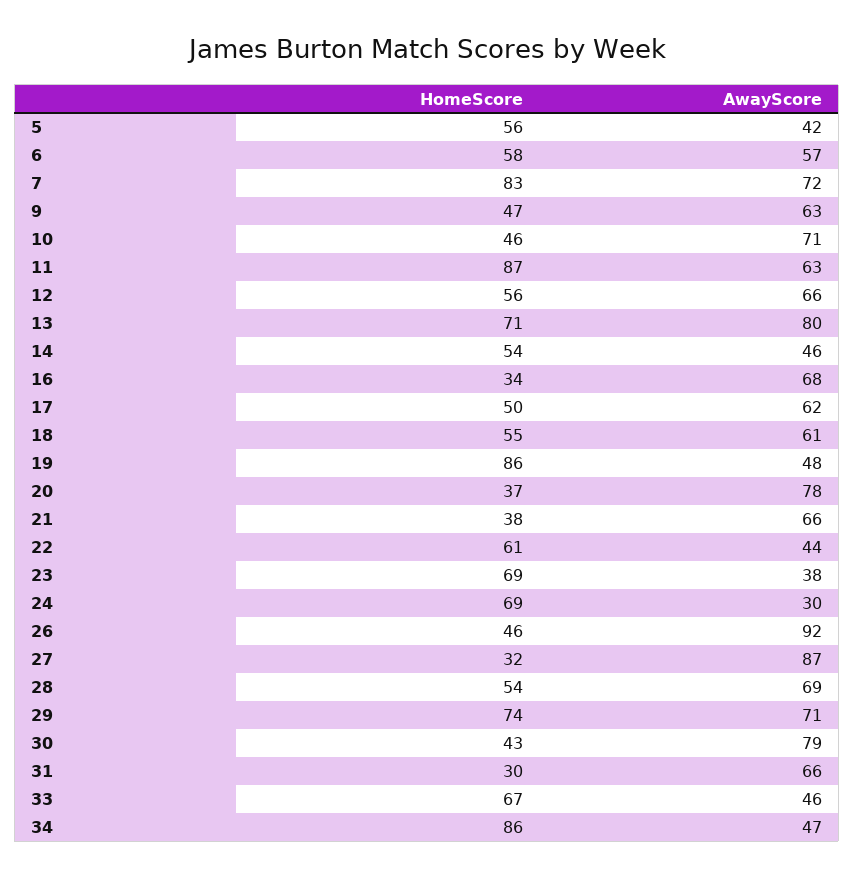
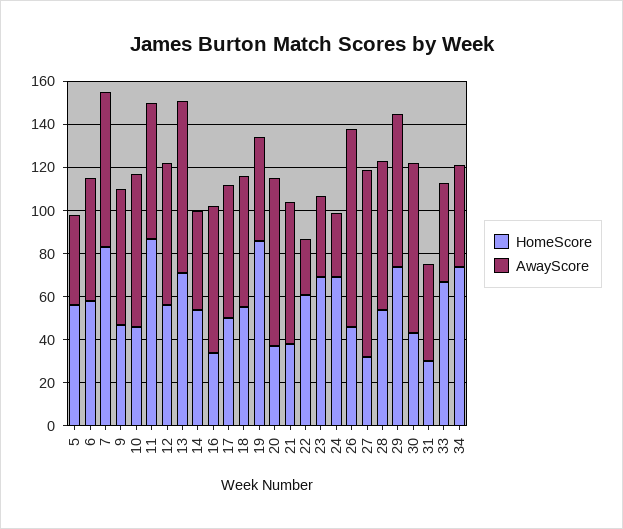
AwayScore, 22: 44 -> 25
AwayScore, 31: 66 -> 45
HomeScore, 34: 86 -> 75

